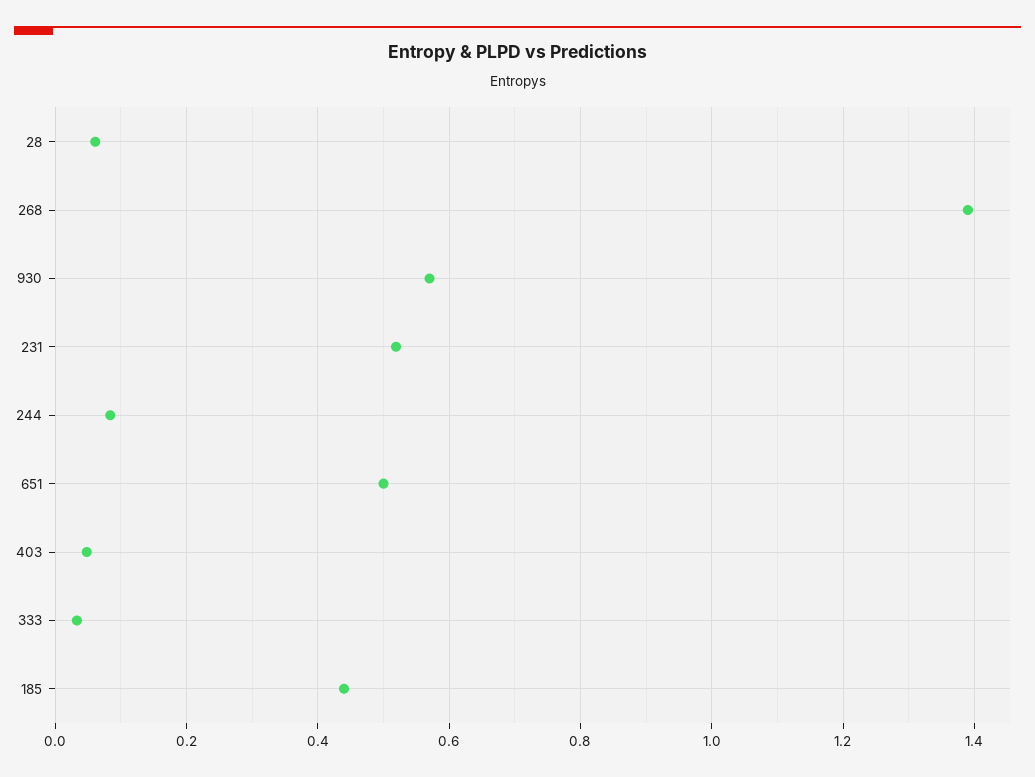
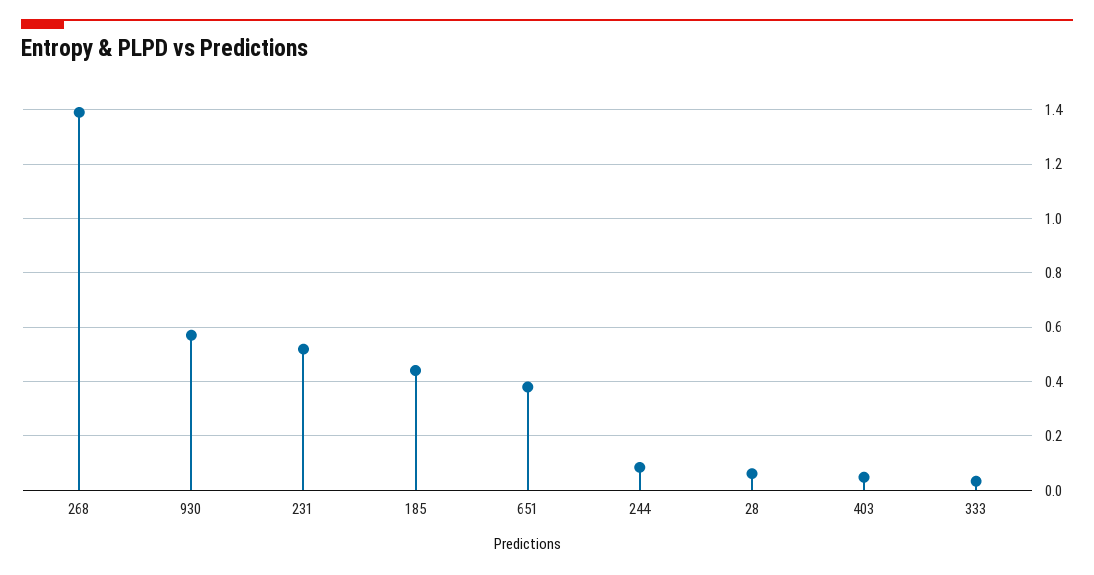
651: 0.5 -> 0.375

